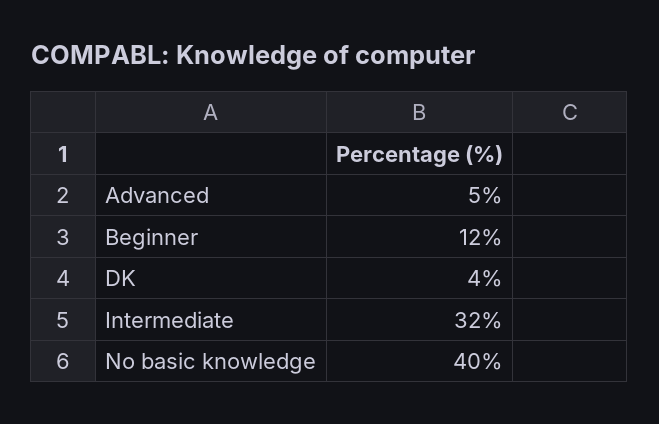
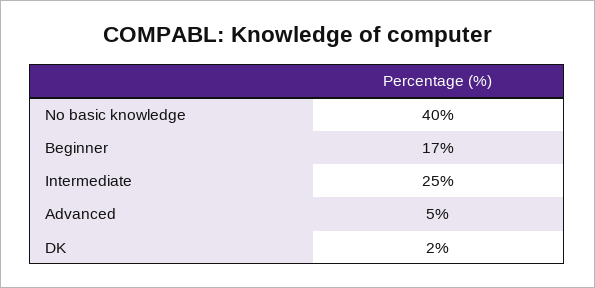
Beginner: 12 -> 17
DK: 4 -> 2
Intermediate: 32 -> 25

